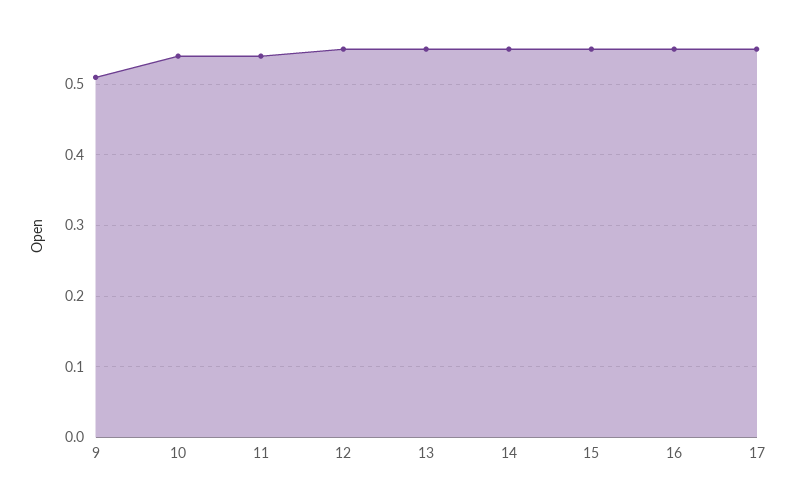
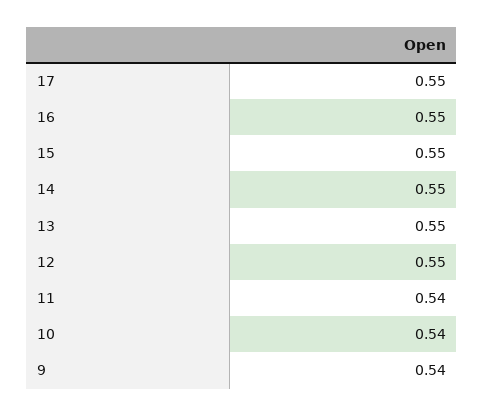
9: 0.51 -> 0.54

